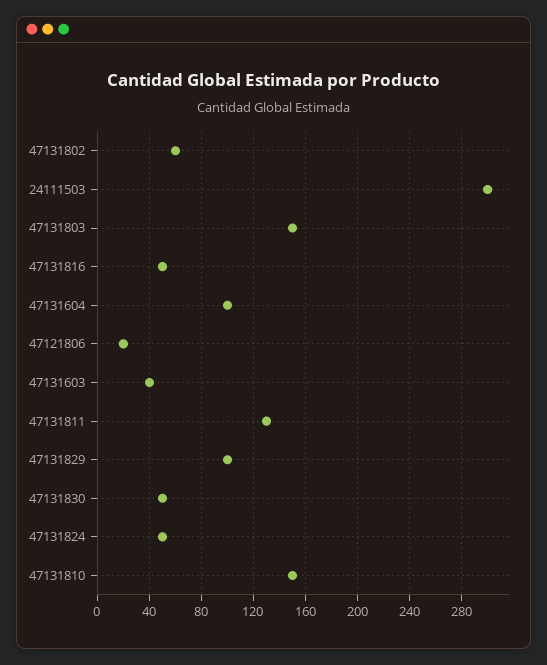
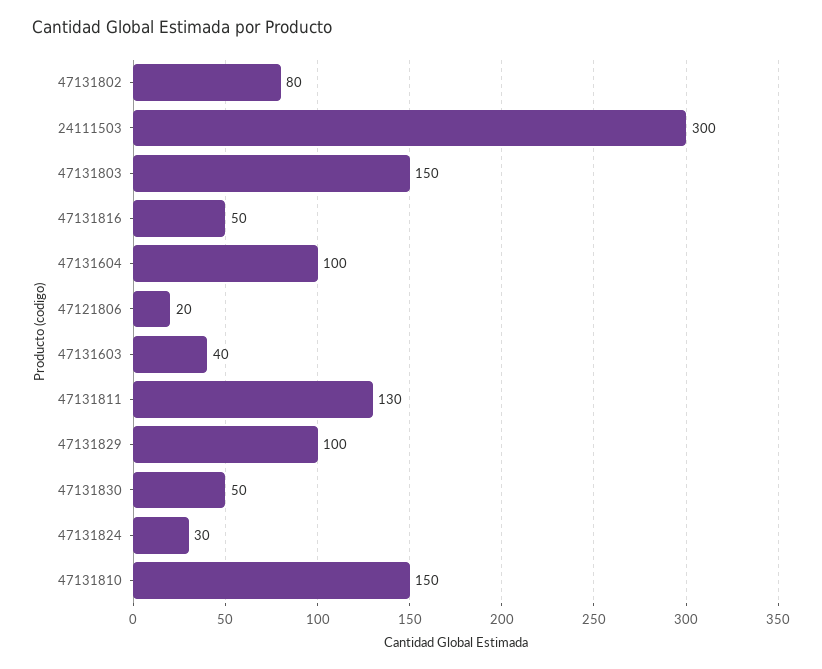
47131802: 60 -> 80
47131824: 50 -> 30

